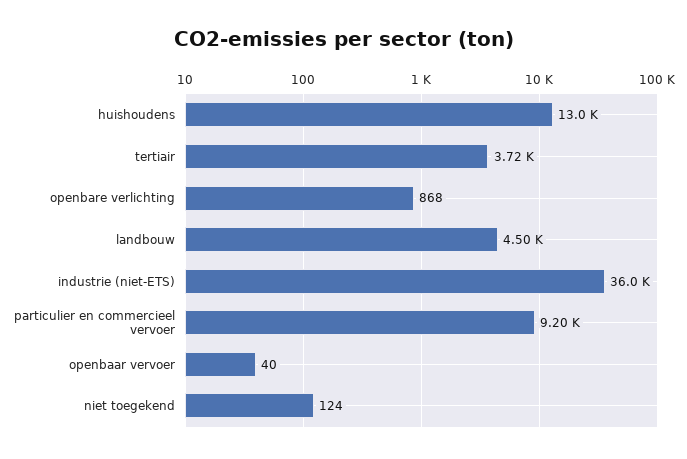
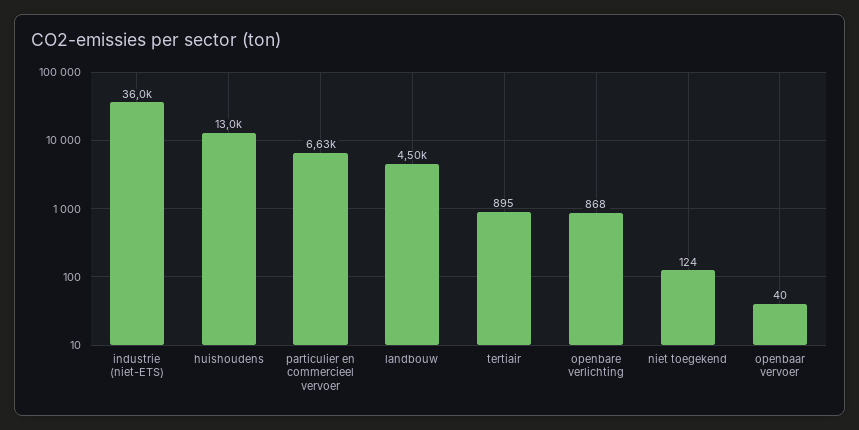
tertiair: 3720 -> 895
particulier en commercieel vervoer: 9200 -> 6630

